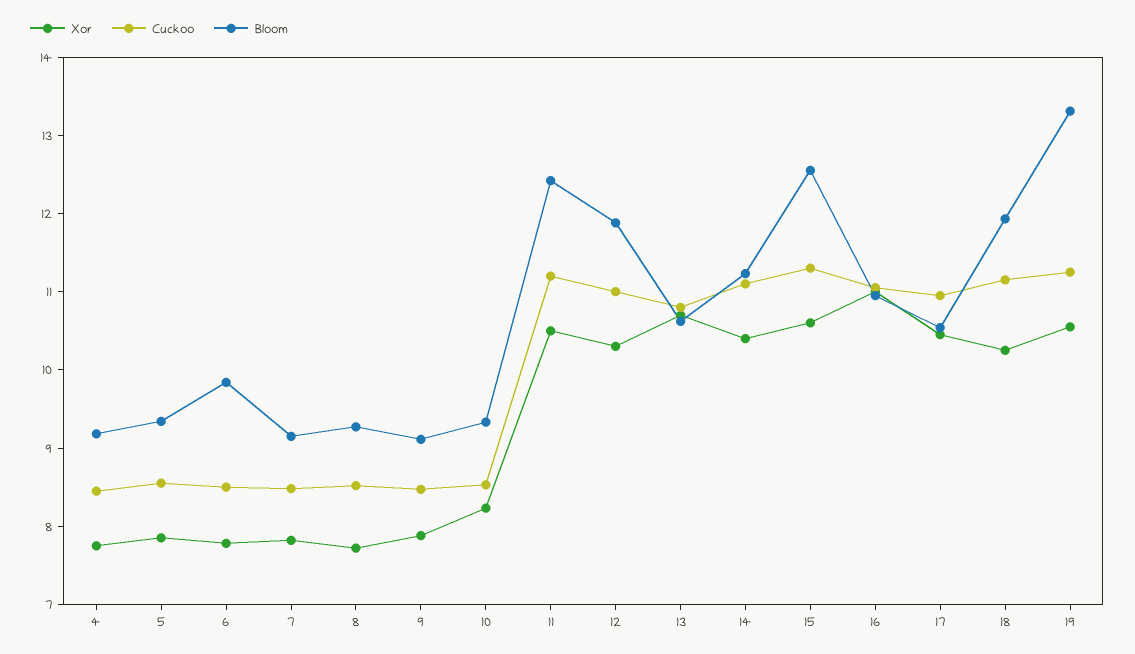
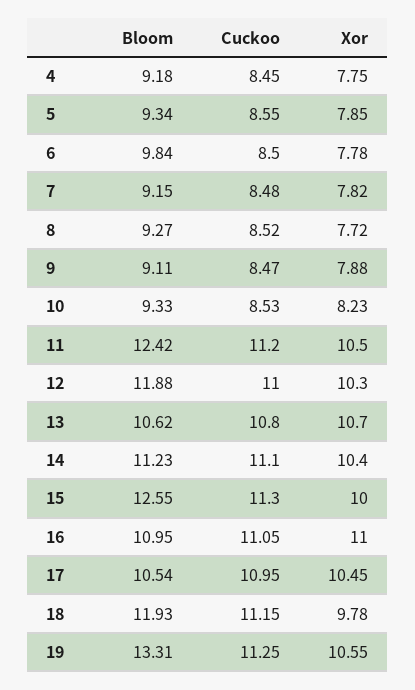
Xor, 15: 10.6 -> 10
Xor, 18: 10.2 -> 9.78

